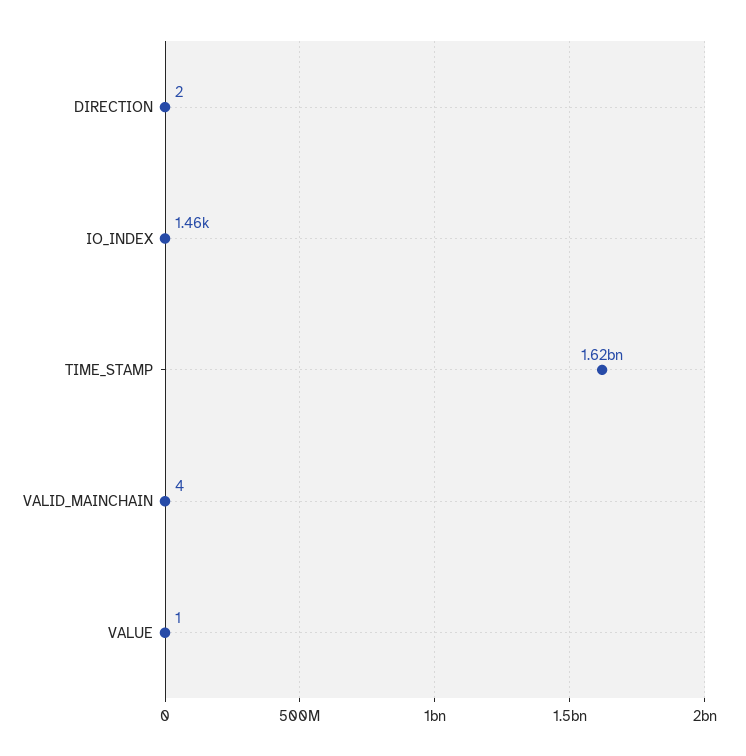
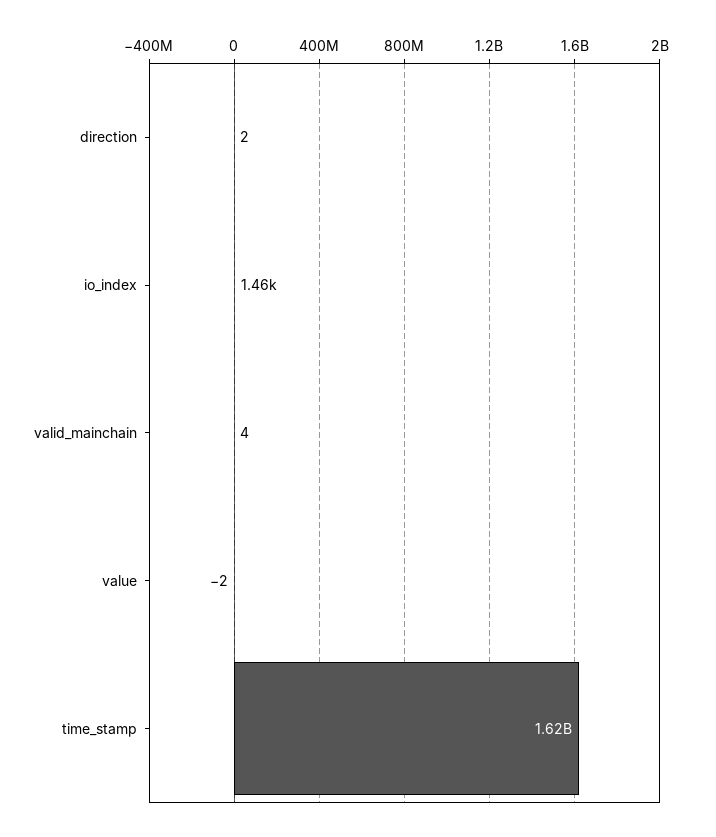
VALUE: 1 -> -2

